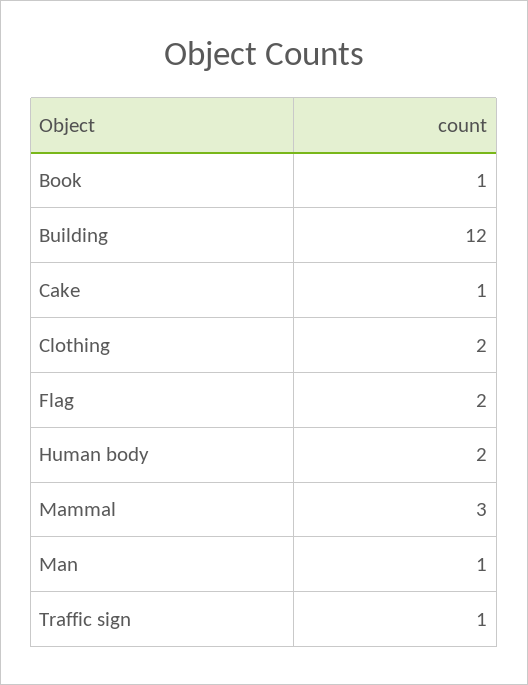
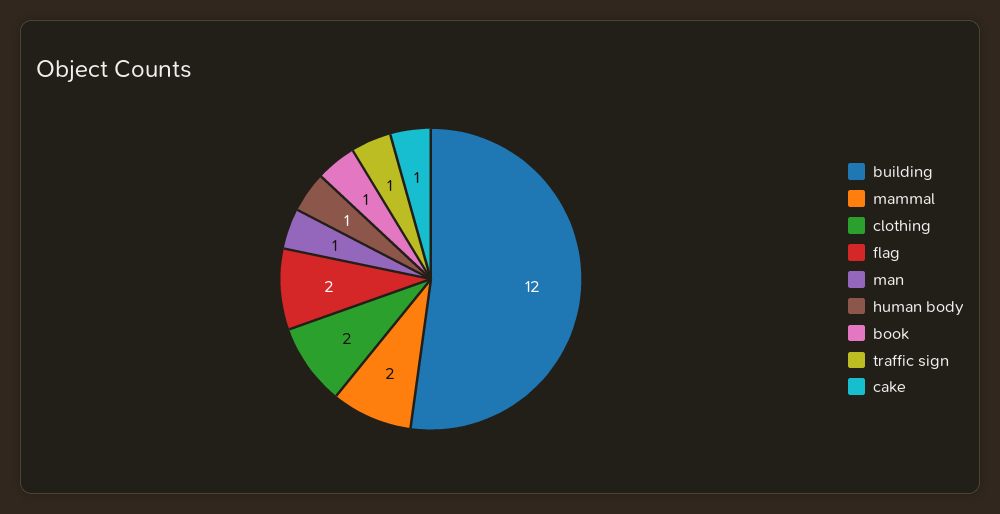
Human body: 2 -> 1
Mammal: 3 -> 2

